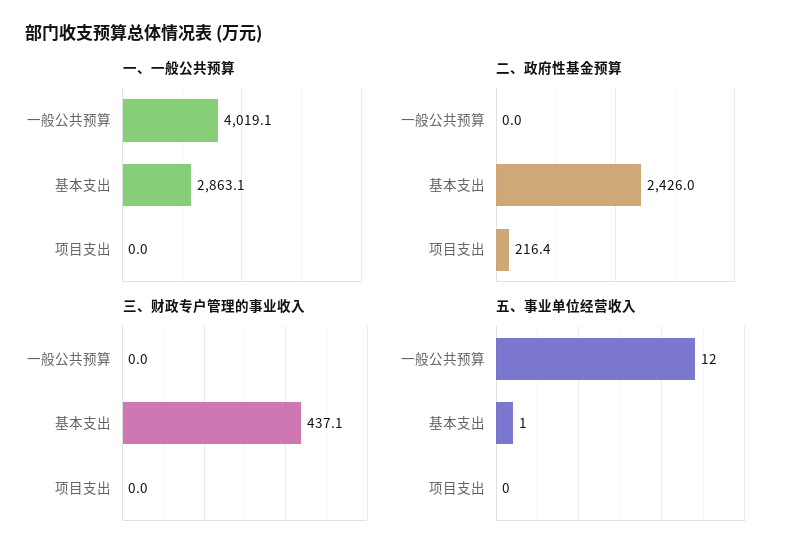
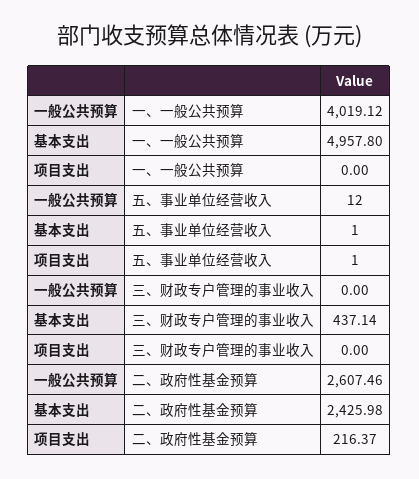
一、一般公共预算, 基本支出: 2863.1 -> 4957.8
二、政府性基金预算, 一般公共预算: 0 -> 2607.46
五、事业单位经营收入, 项目支出: 0 -> 1

